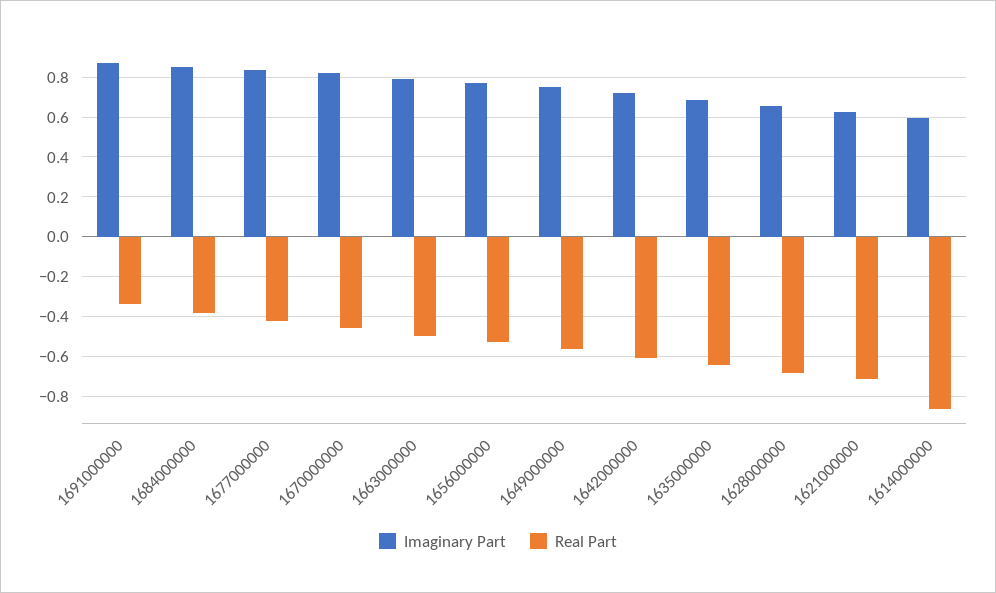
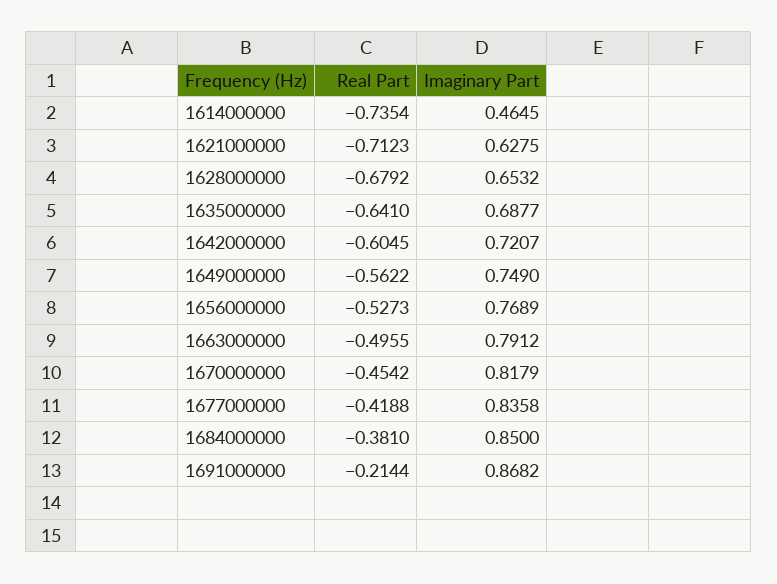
Real Part, 1691000000: -0.35 -> -0.2144
Imaginary Part, 1614000000: 0.6 -> 0.4645
Real Part, 1614000000: -0.85 -> -0.7354

